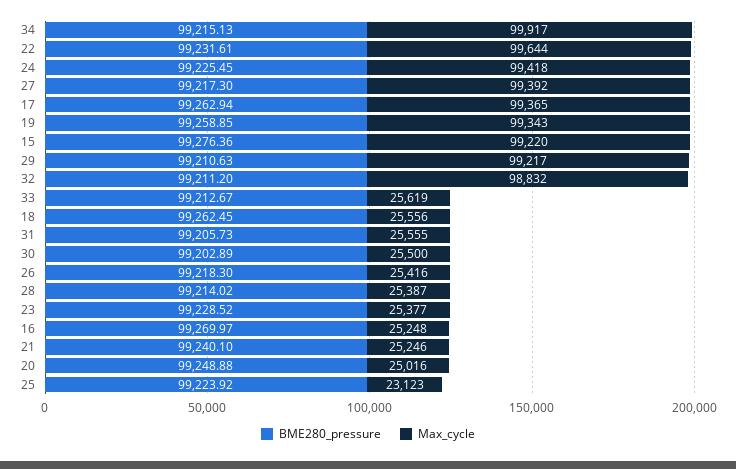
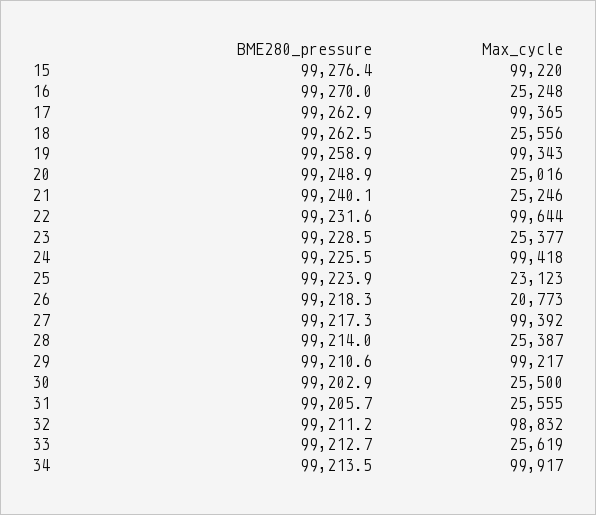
BME280_pressure, 34: 99215.13 -> 99213.5
Max_cycle, 26: 25416 -> 20773

